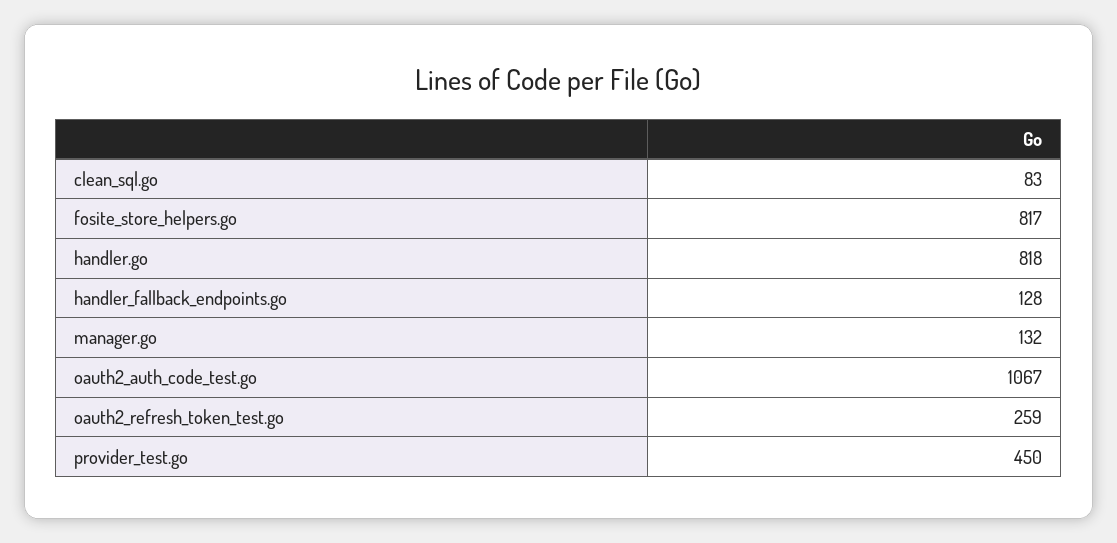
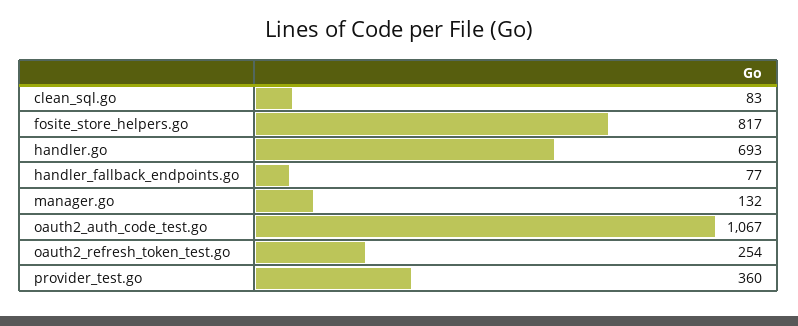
handler.go: 818 -> 693
handler_fallback_endpoints.go: 128 -> 77
oauth2_refresh_token_test.go: 259 -> 254
provider_test.go: 450 -> 360

